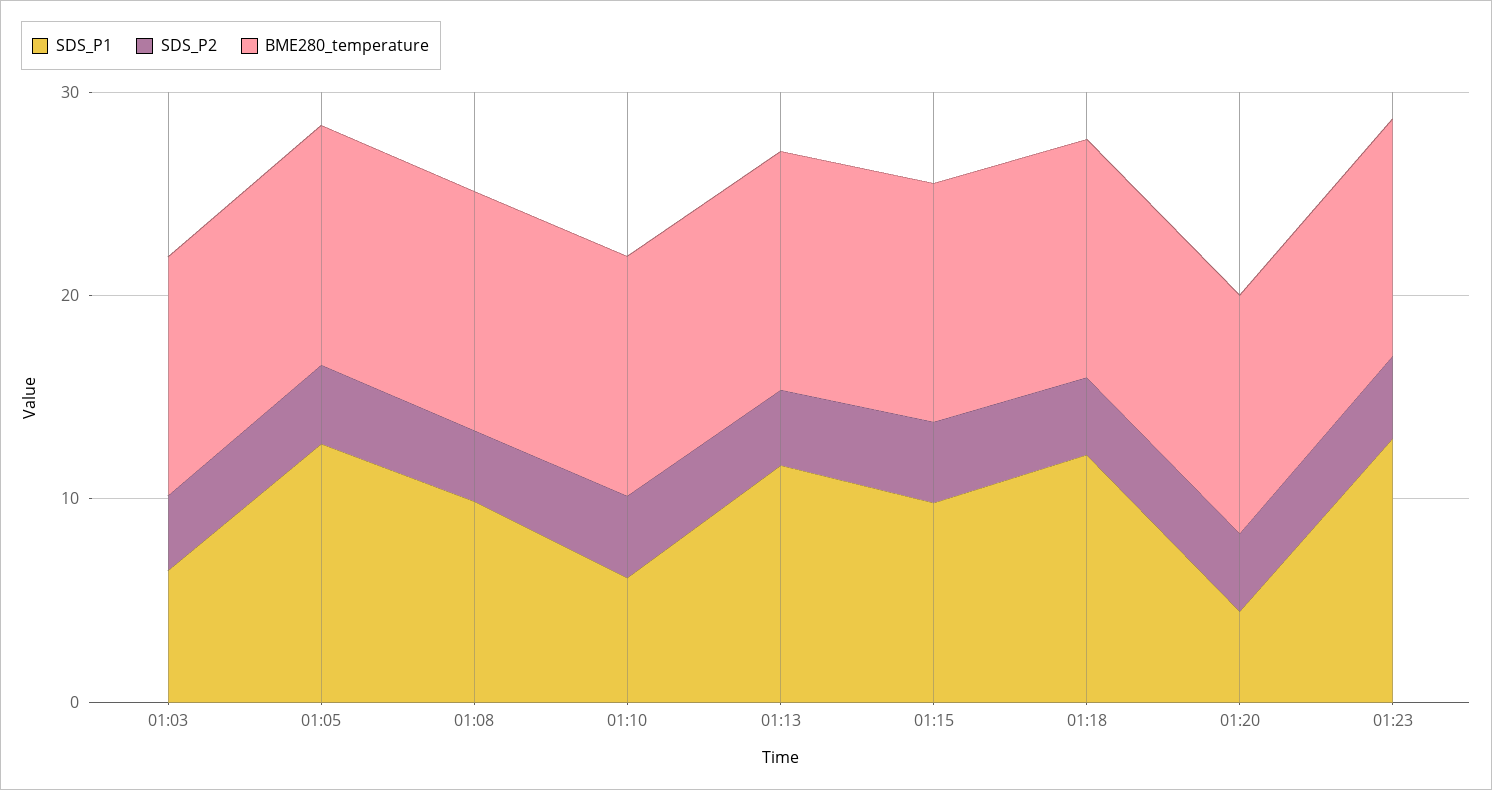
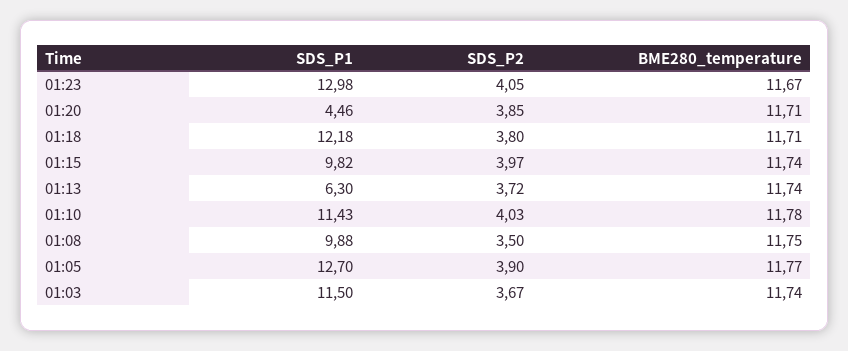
SDS_P1, 01:03: 6 -> 11.5
SDS_P1, 01:10: 6 -> 11.43
SDS_P1, 01:13: 12 -> 6.3

